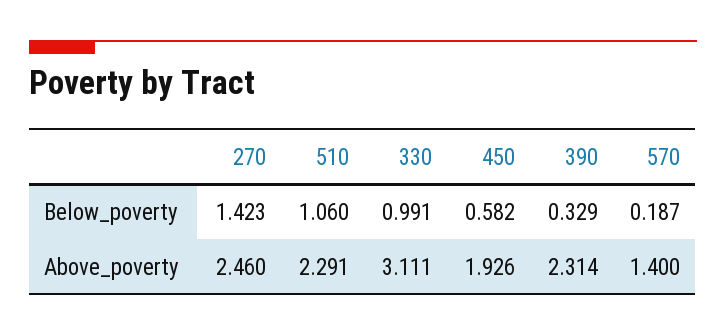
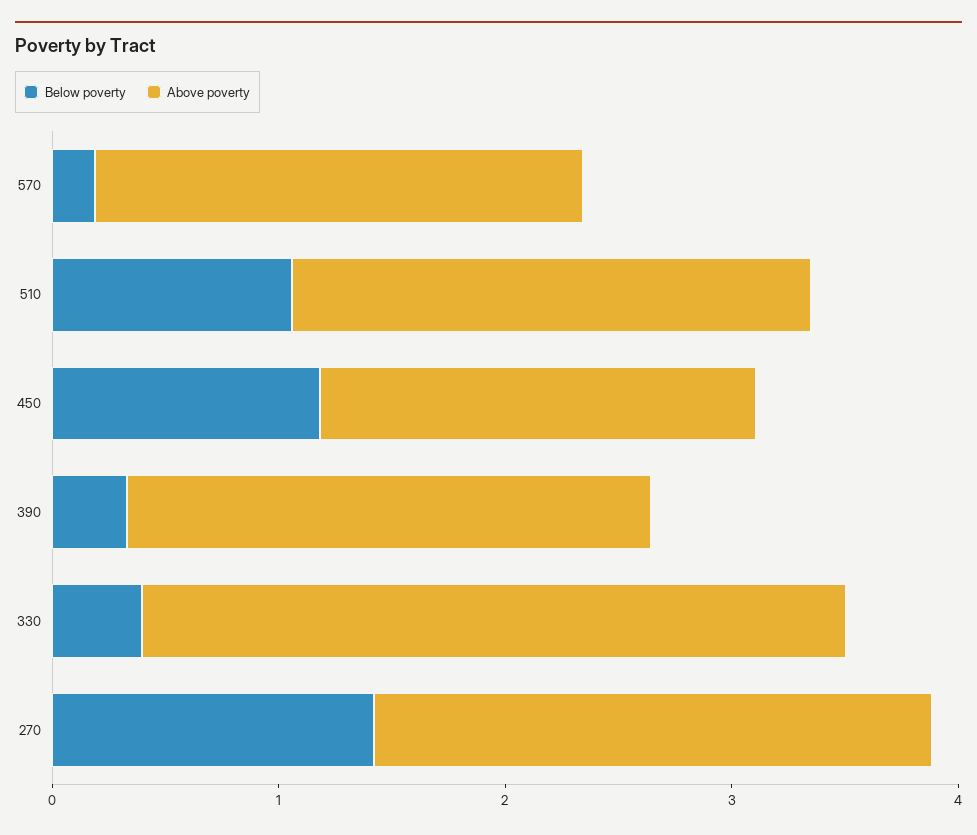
Below_poverty, 330: 0.991 -> 0.4
Below_poverty, 450: 0.582 -> 1.2
Above_poverty, 570: 1.4 -> 2.2

